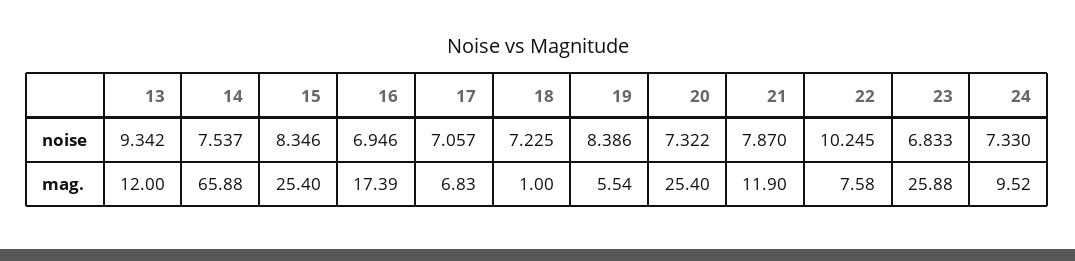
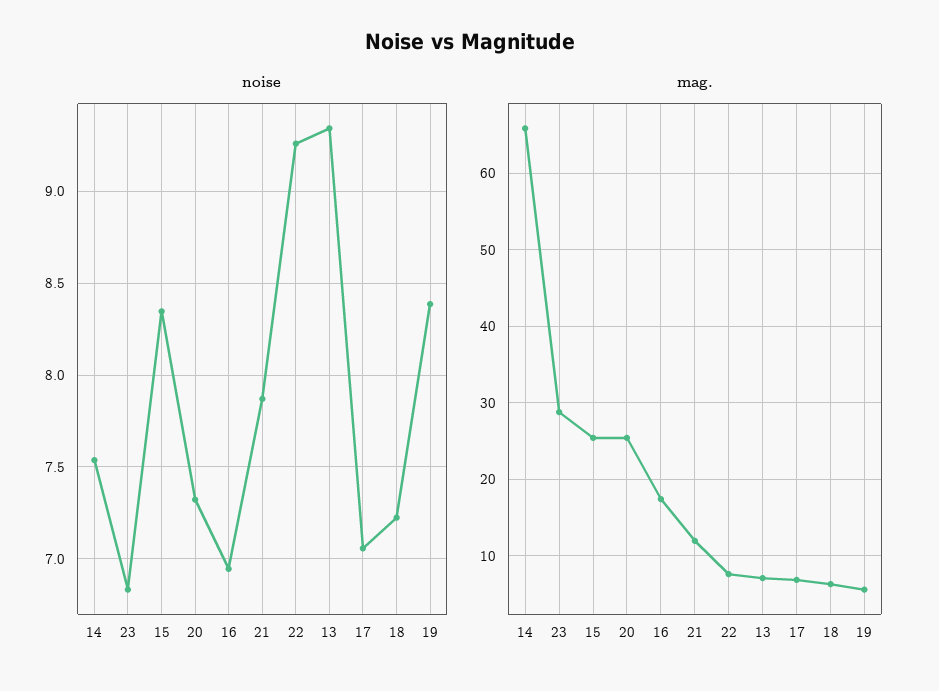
noise, 22: 10.245 -> 9.25
noise, 24: 7.33 -> none
mag., 13: 12 -> 7
mag., 18: 1 -> 6
mag., 23: 25.88 -> 29
mag., 24: 9.52 -> none

